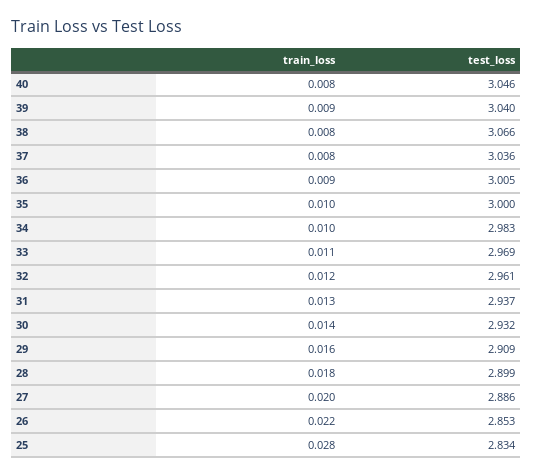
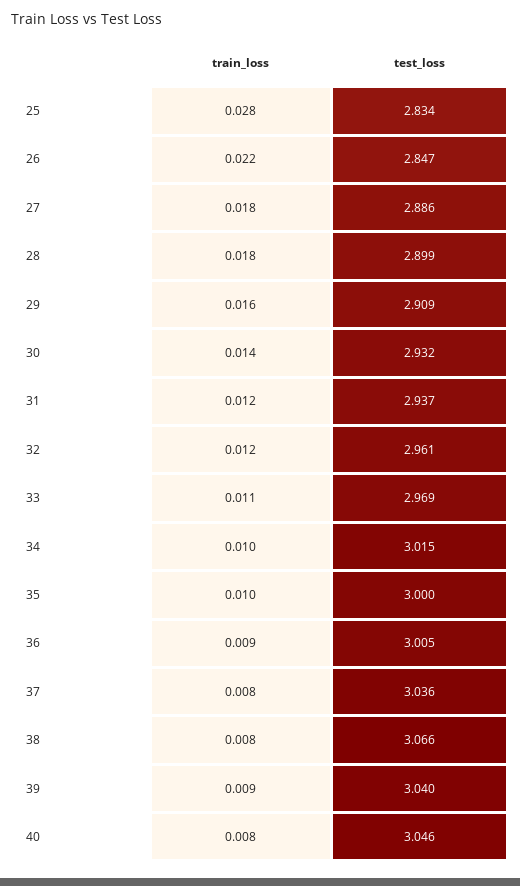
test_loss, 34: 2.983 -> 3.015
train_loss, 31: 0.013 -> 0.012
train_loss, 27: 0.02 -> 0.018
test_loss, 26: 2.853 -> 2.847

